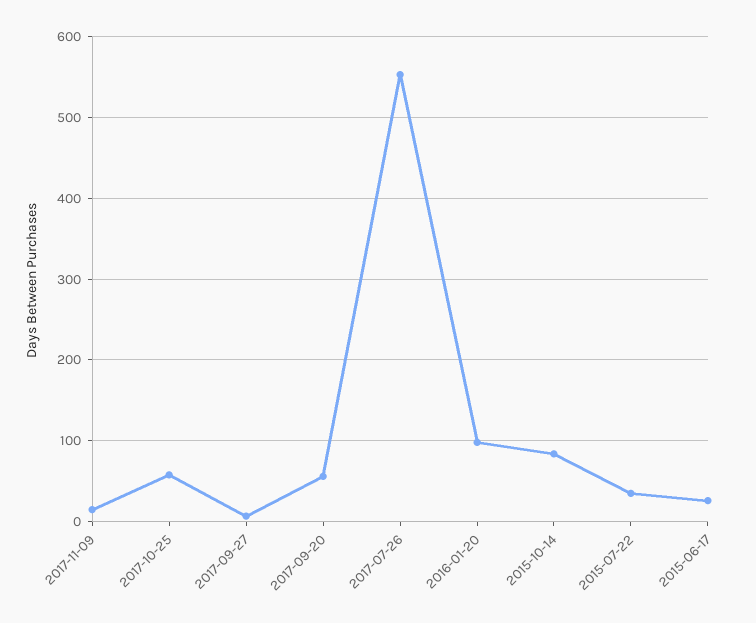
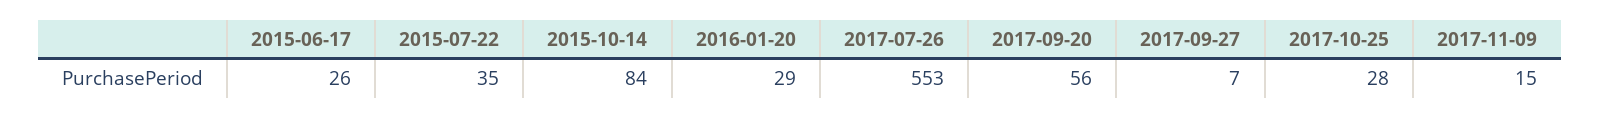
2017-10-25: 60 -> 28
2016-01-20: 100 -> 29

